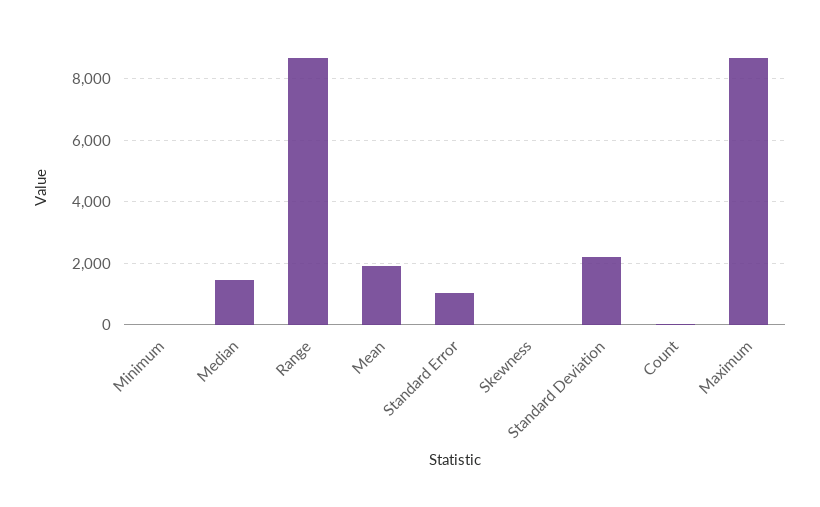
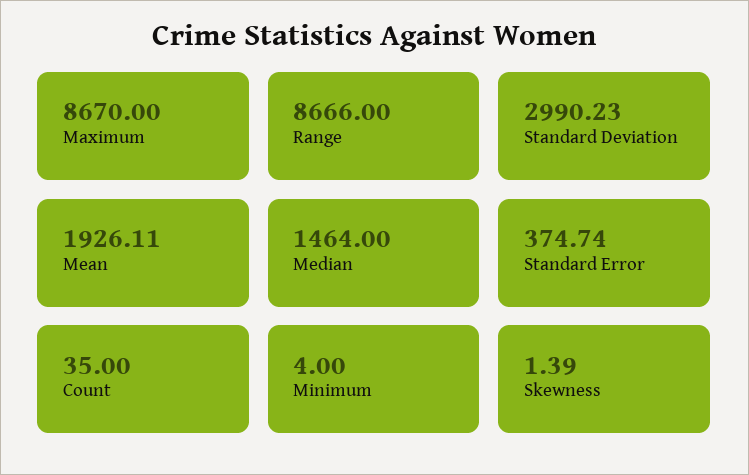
Standard Error: 1000 -> 374.74
Standard Deviation: 2200 -> 2990.23

